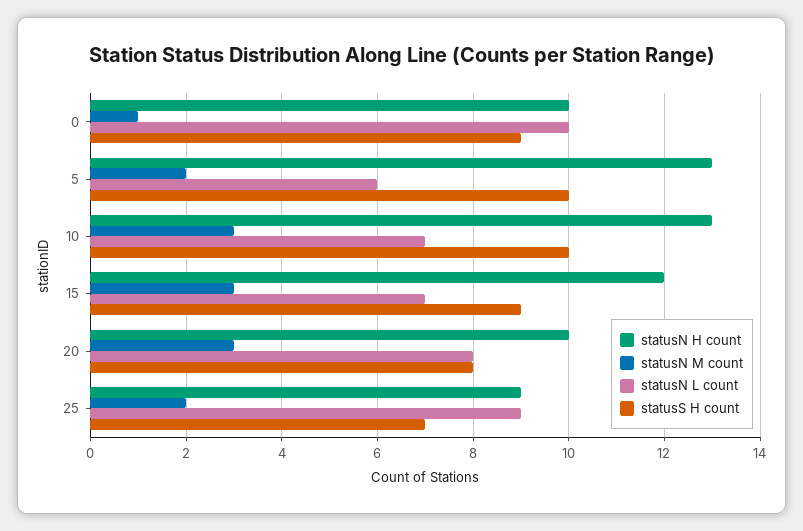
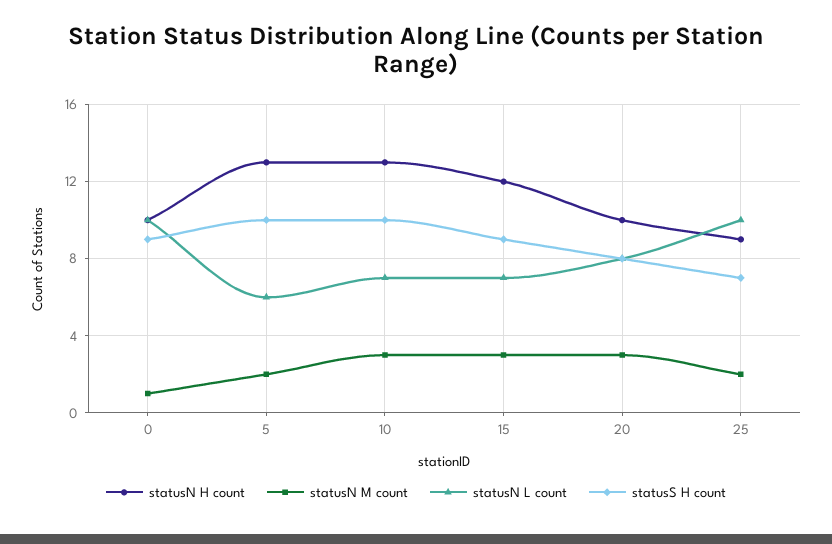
statusN L count, 25: 9 -> 10

